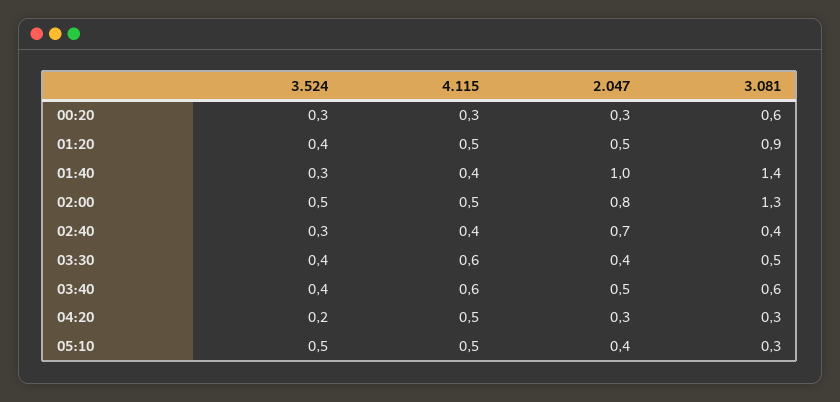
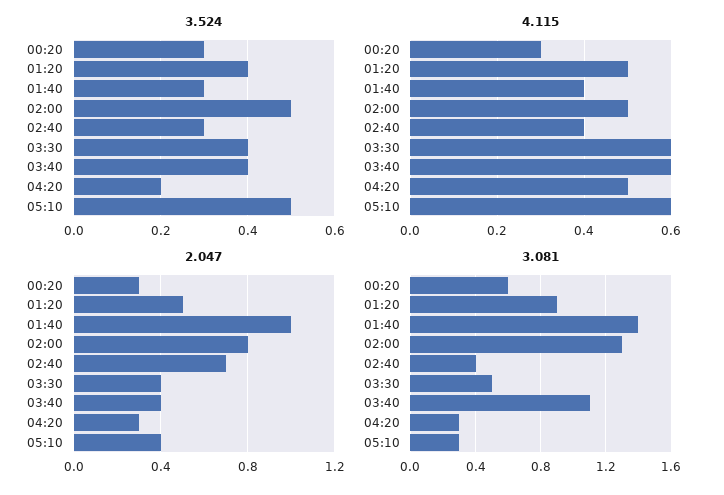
2.047, 03:40: 0.5 -> 0.4
3.081, 03:40: 0.6 -> 1.1
4.115, 05:10: 0.5 -> 0.6

